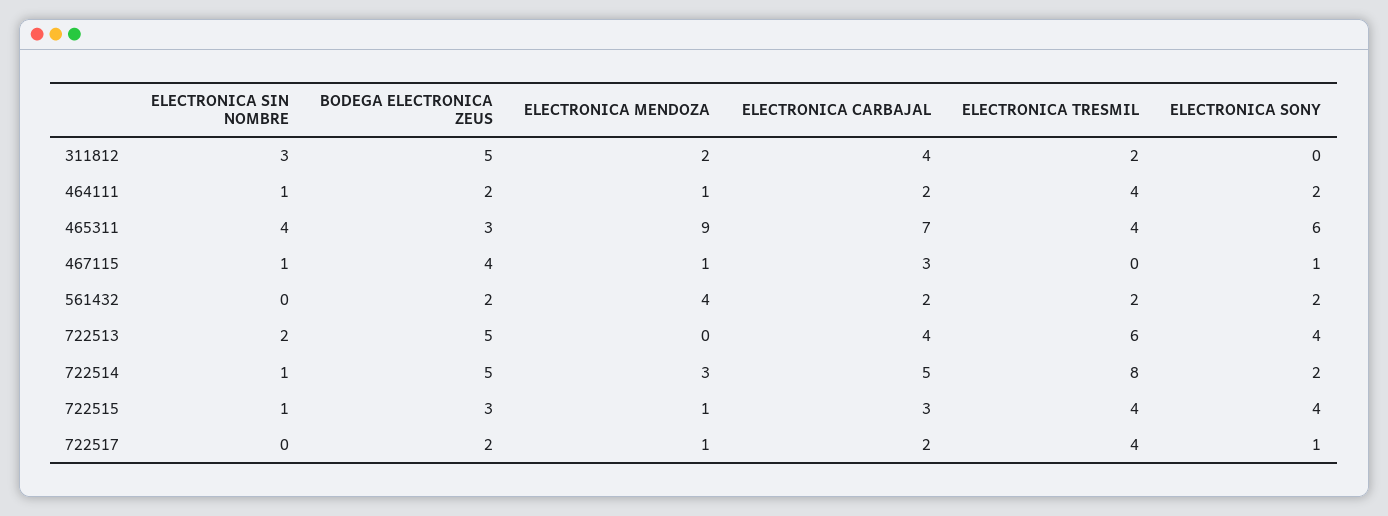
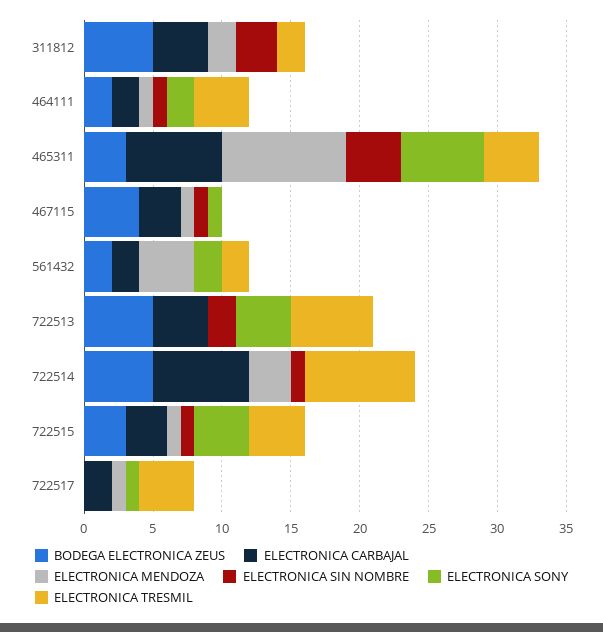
ELECTRONICA CARBAJAL, 722514: 5 -> 7
ELECTRONICA SONY, 722514: 2 -> 0
BODEGA ELECTRONICA ZEUS, 722517: 2 -> 0

